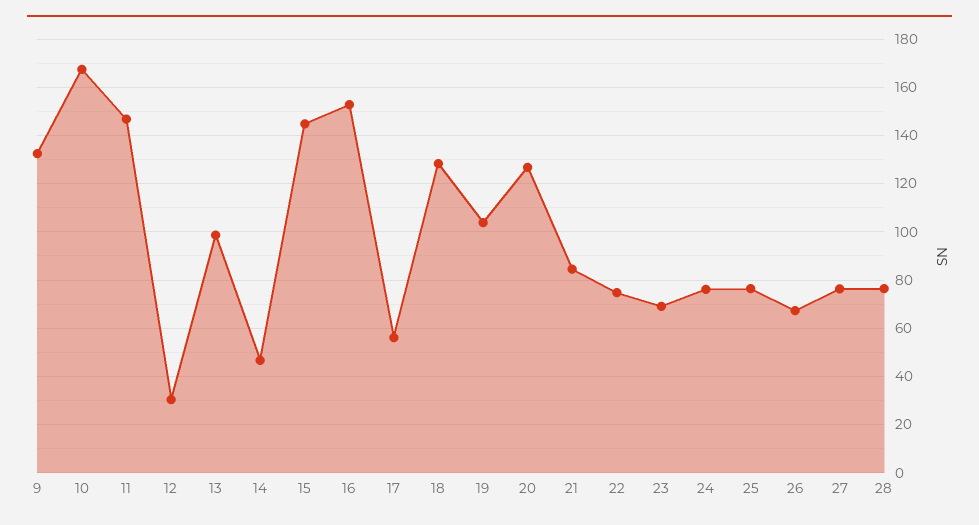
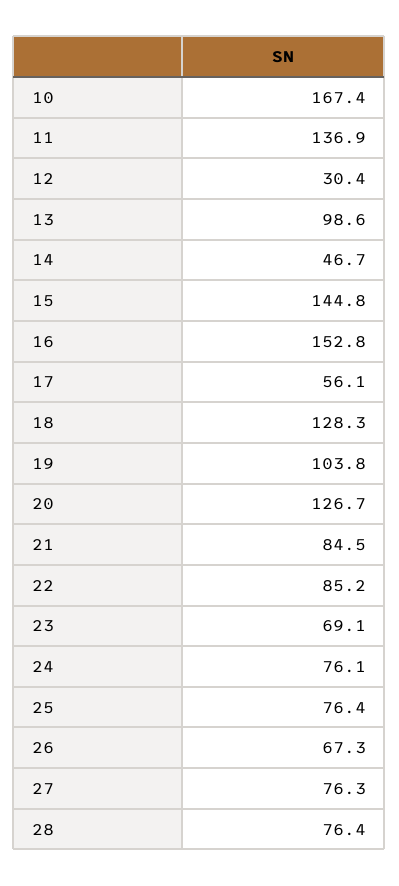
9: 132.5 -> none
11: 147.5 -> 136.9
22: 75 -> 85.2

